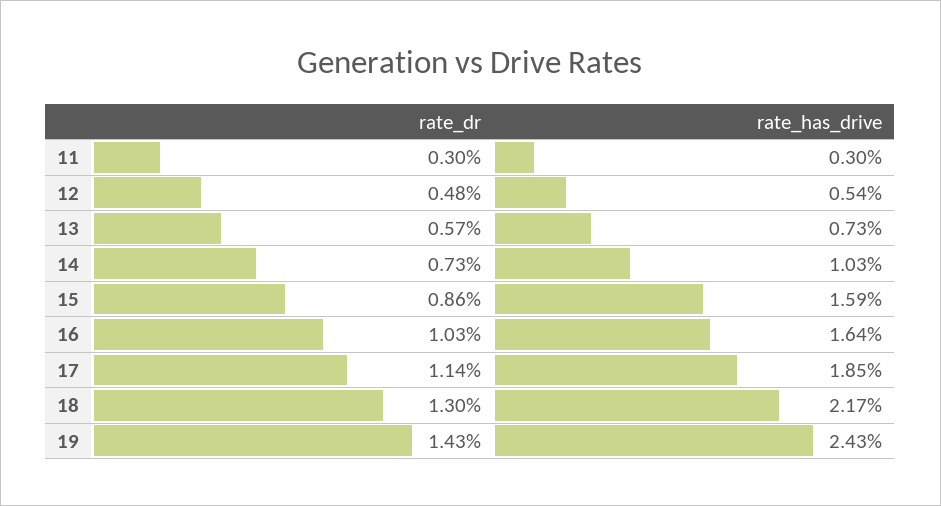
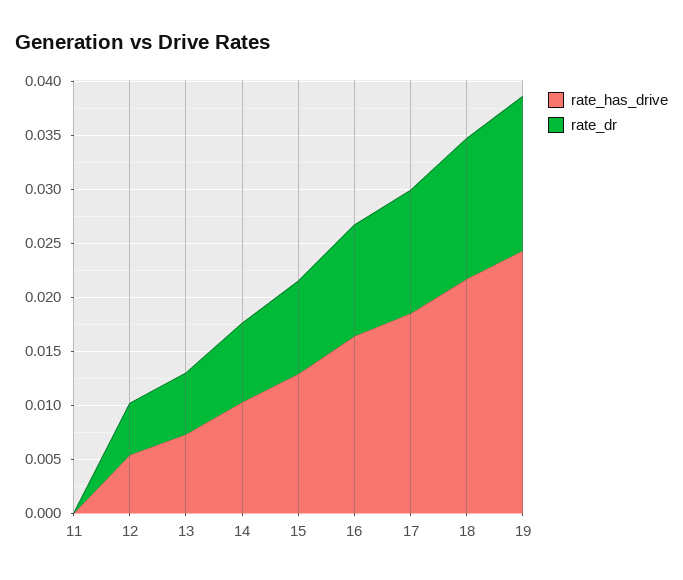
rate_dr, 11: 0.003 -> 0
rate_has_drive, 11: 0.003 -> 0
rate_has_drive, 15: 0.0159 -> 0.013

